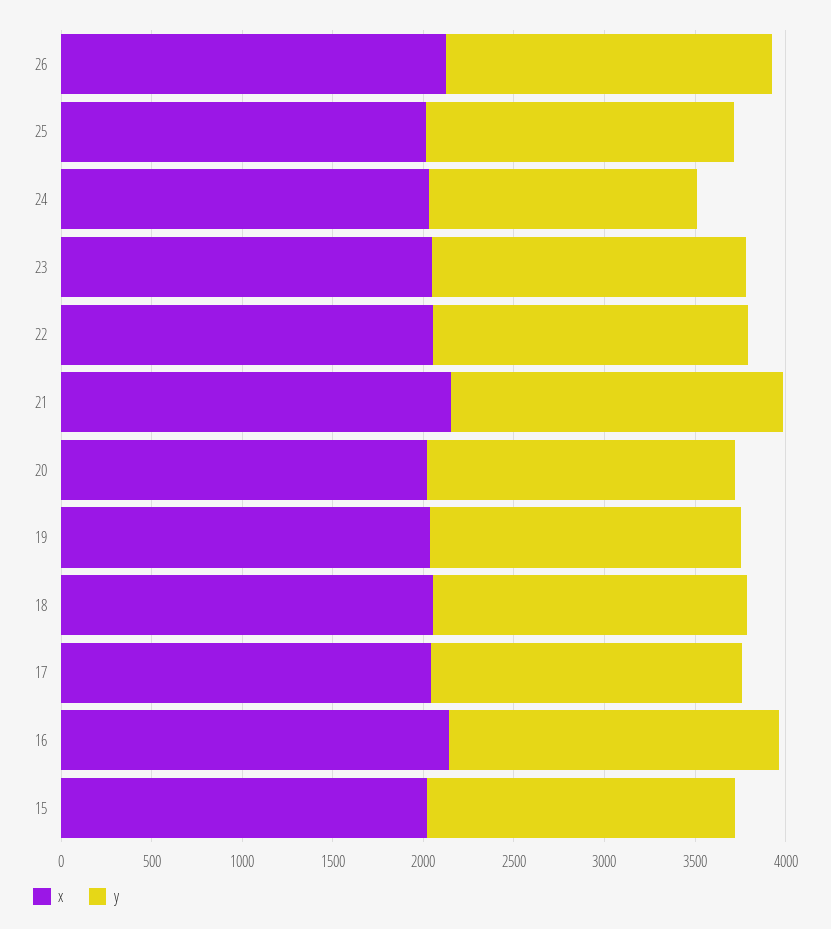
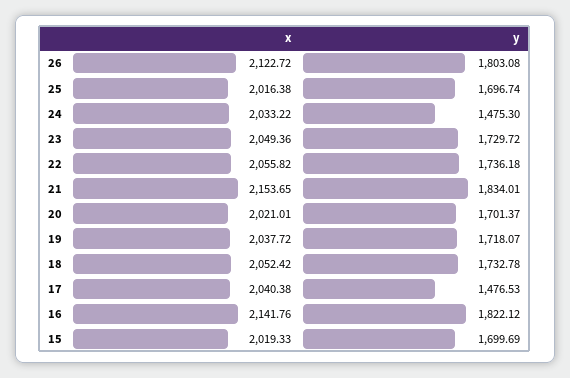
y, 17: 1700 -> 1476.53

